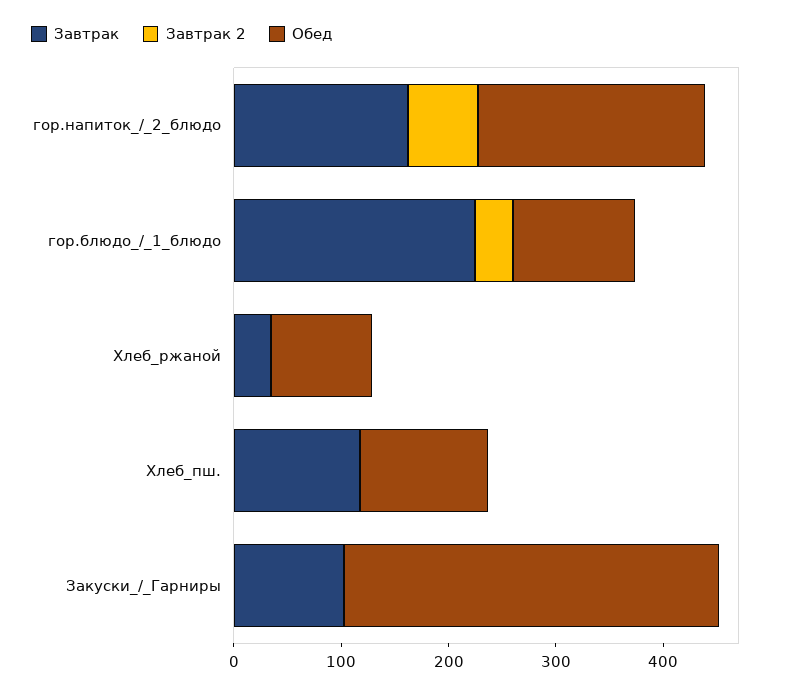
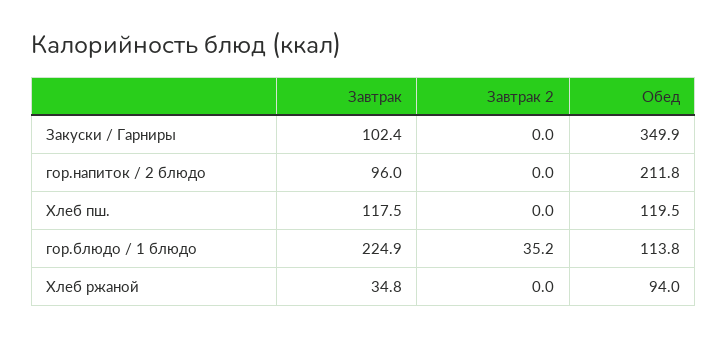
Завтрак, гор.напиток_/_2_блюдо: 160 -> 96
Завтрак 2, гор.напиток_/_2_блюдо: 60 -> 0

